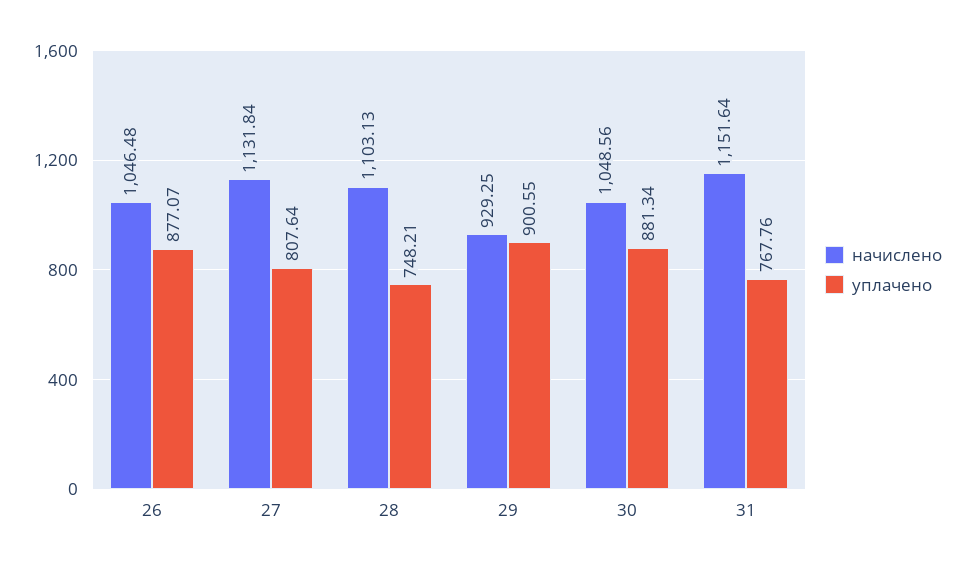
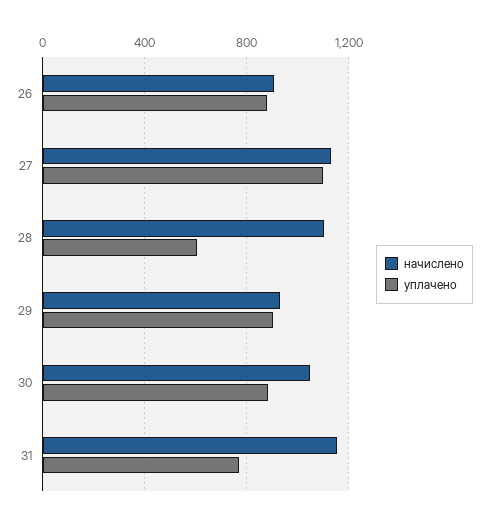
начислено, 26: 1046.48 -> 900
уплачено, 27: 807.64 -> 1100
уплачено, 28: 748.21 -> 600

